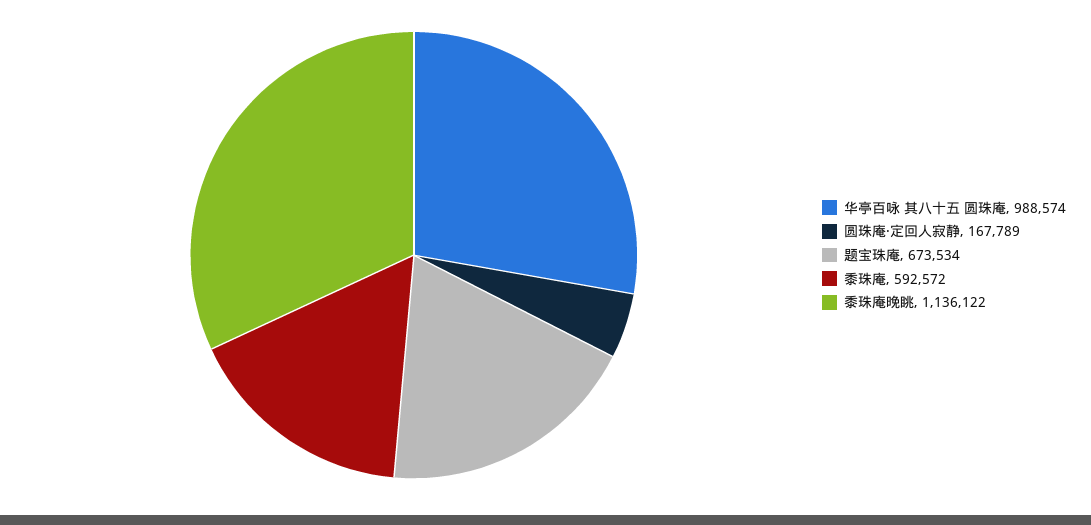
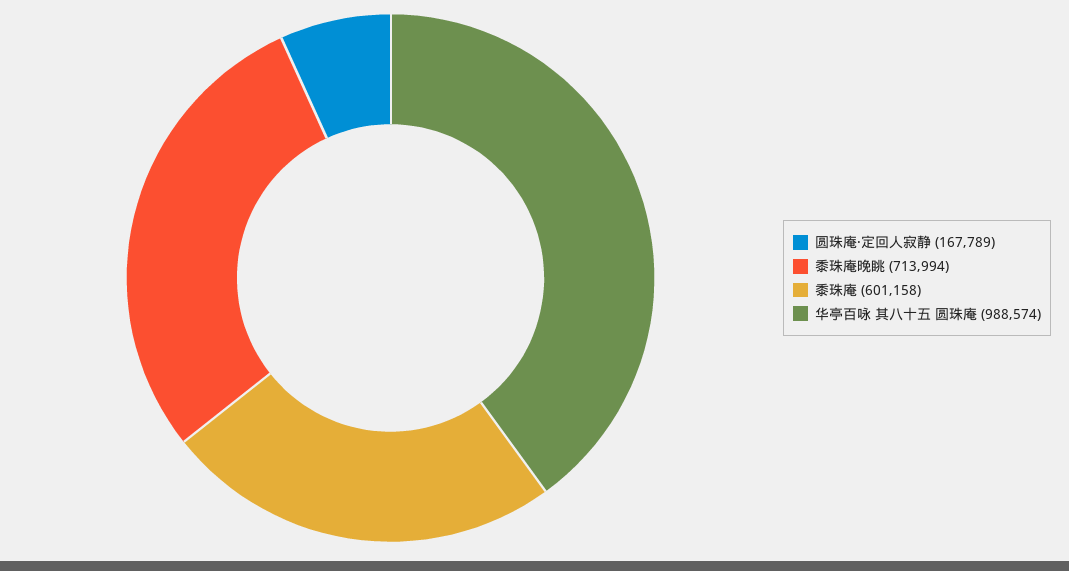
题宝珠庵: 673534 -> none
黍珠庵: 592572 -> 601158
黍珠庵晚眺: 1136122 -> 713994

